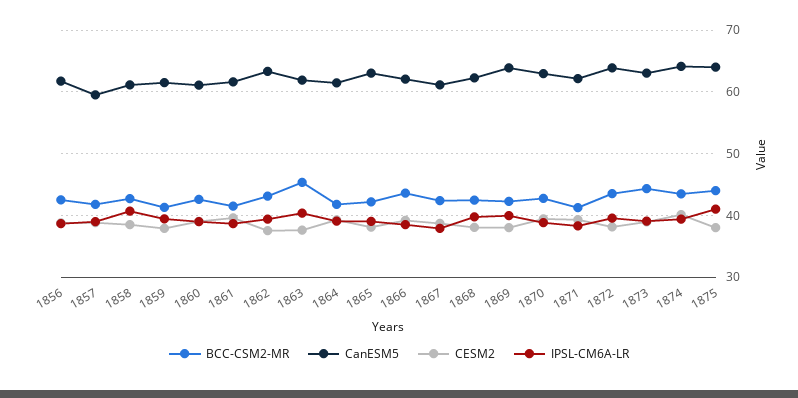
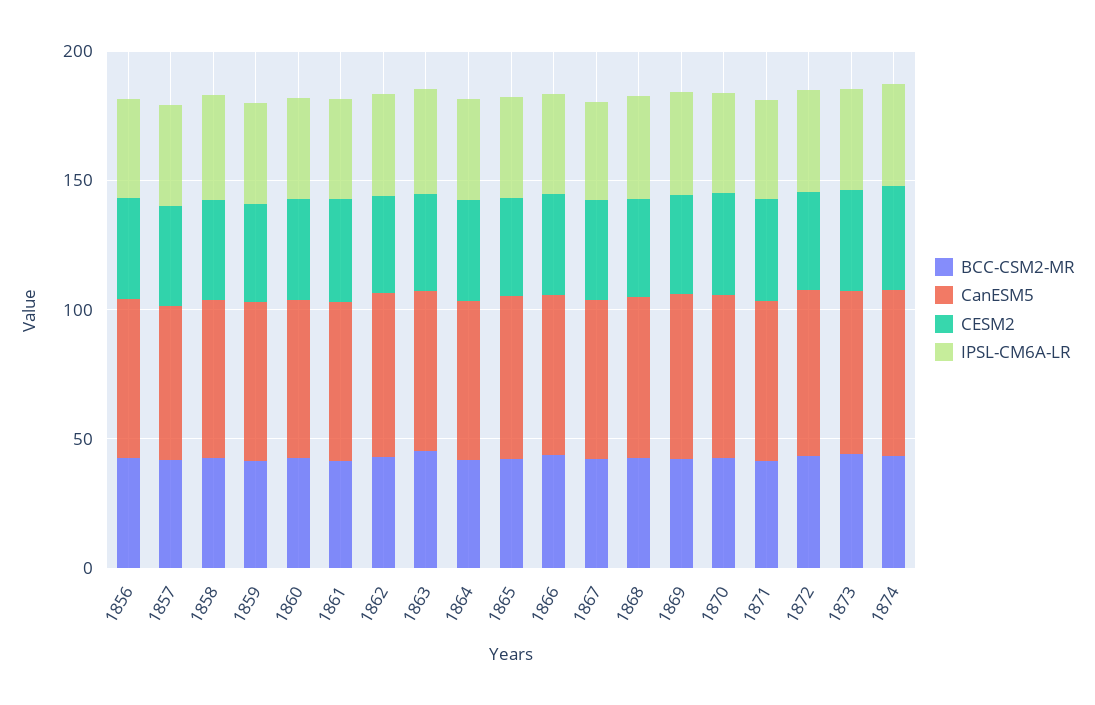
BCC-CSM2-MR, 1875: 44 -> none
CanESM5, 1875: 64 -> none
CESM2, 1875: 38 -> none
IPSL-CM6A-LR, 1875: 41 -> none

